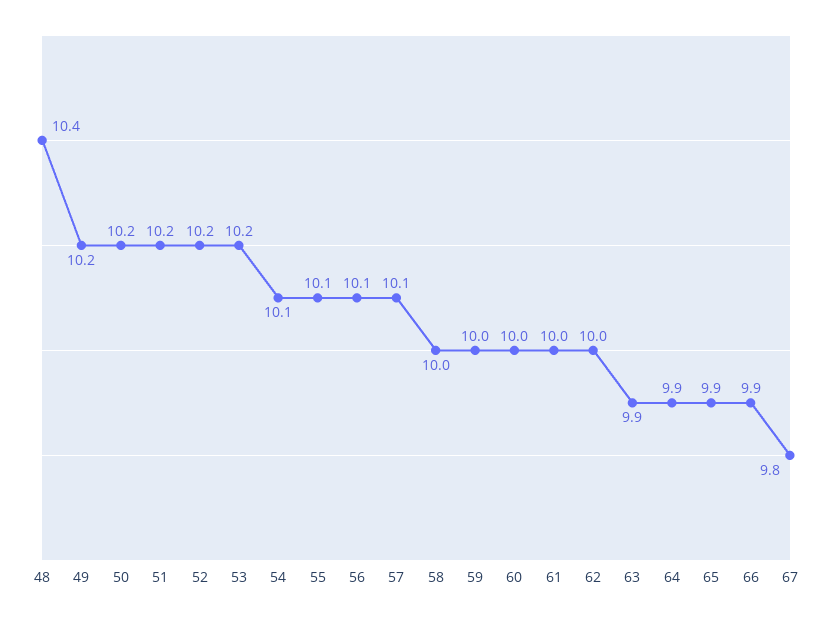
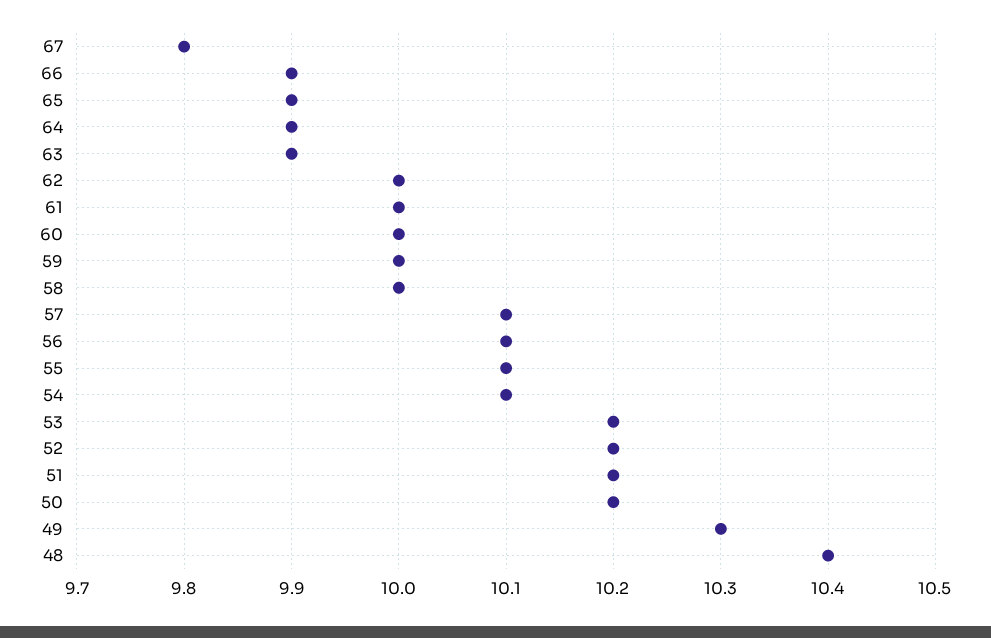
49: 10.2 -> 10.3

